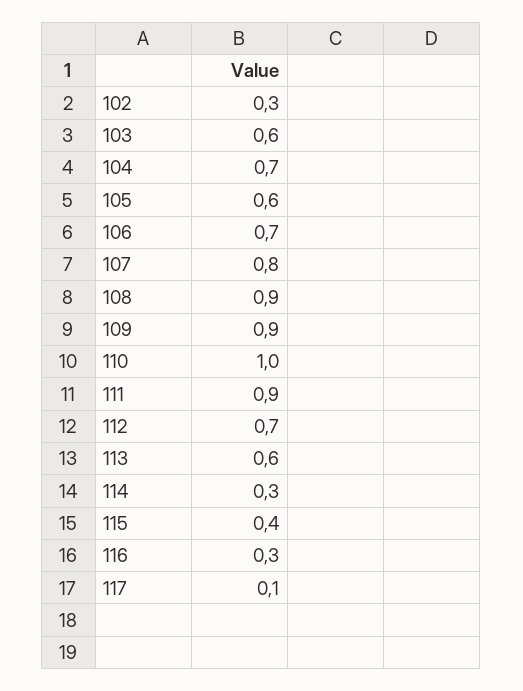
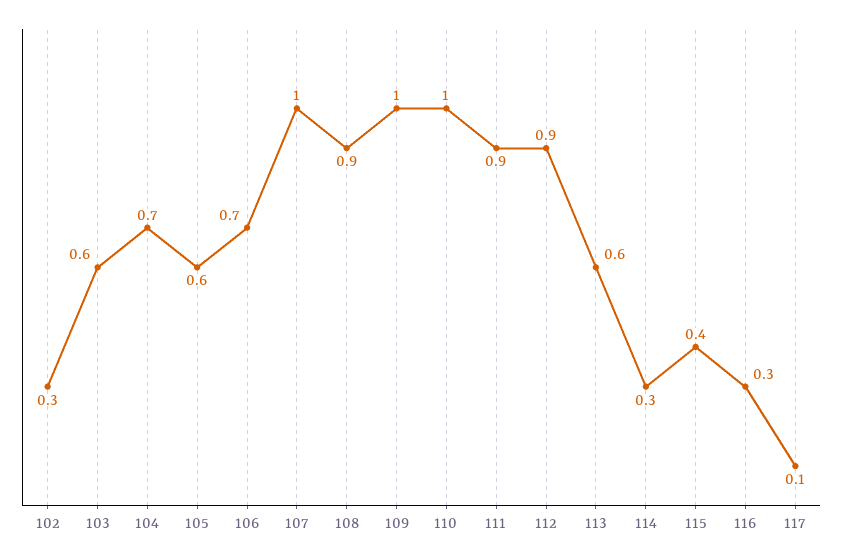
107: 0.8 -> 1
109: 0.9 -> 1
112: 0.7 -> 0.9

